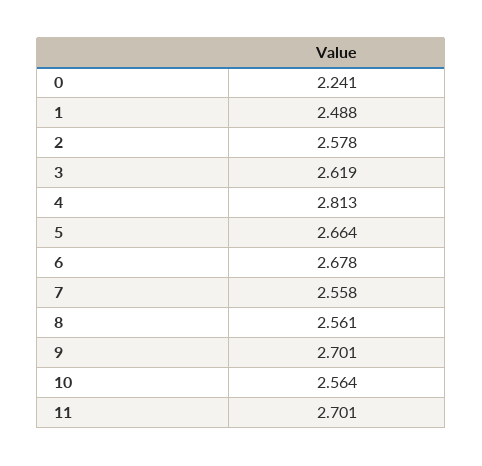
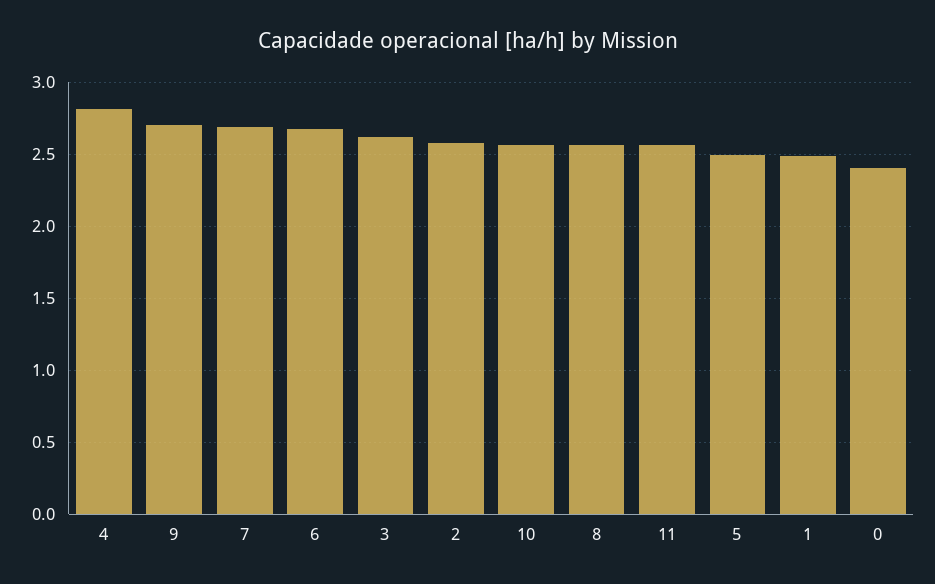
0: 2.241 -> 2.4
5: 2.664 -> 2.5
7: 2.558 -> 2.7
11: 2.701 -> 2.55

